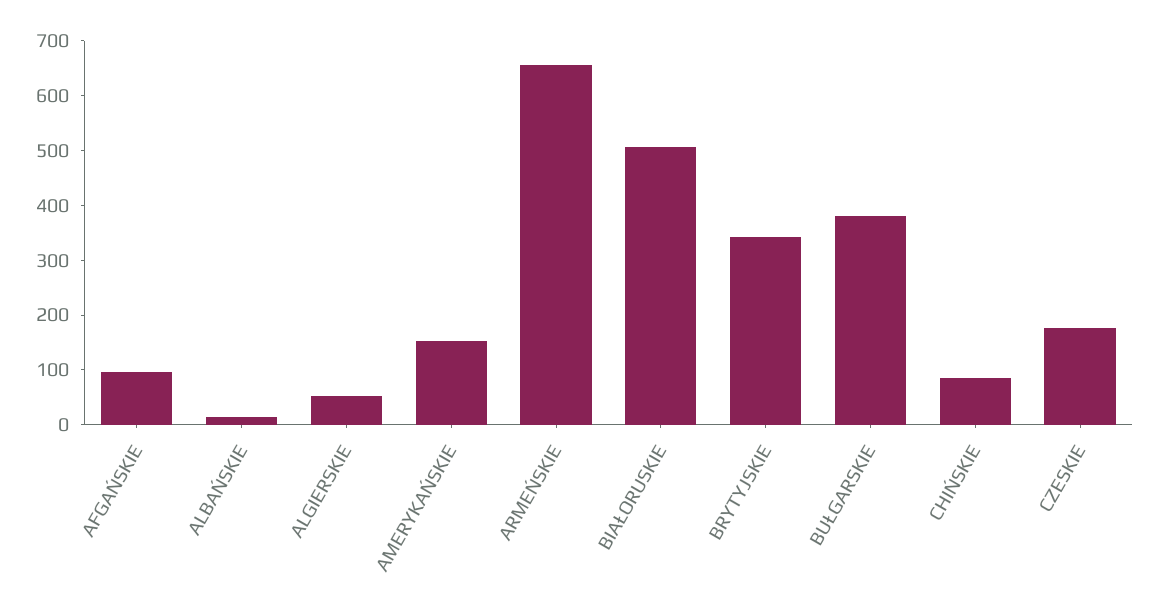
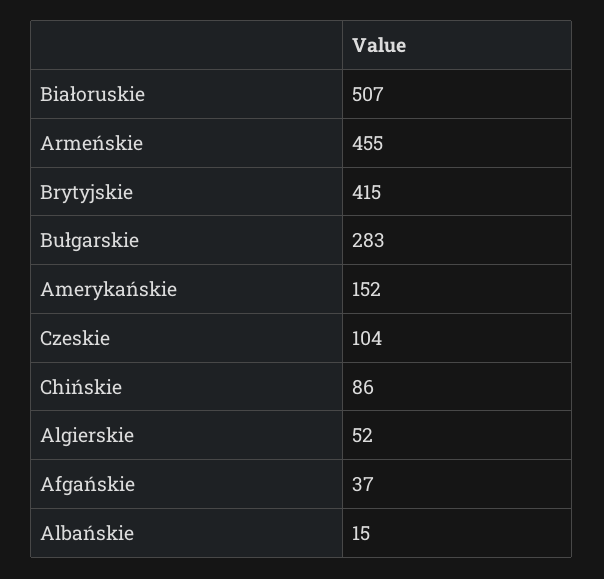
AFGAŃSKIE: 100 -> 37
ARMEŃSKIE: 660 -> 455
BRYTYJSKIE: 340 -> 415
BUŁGARSKIE: 380 -> 283
CZESKIE: 180 -> 104

